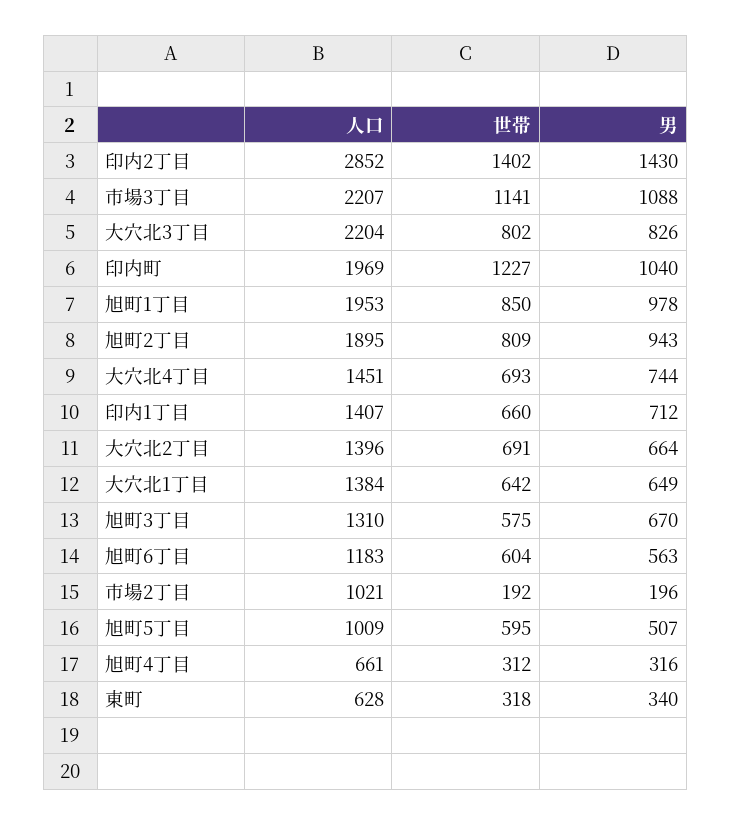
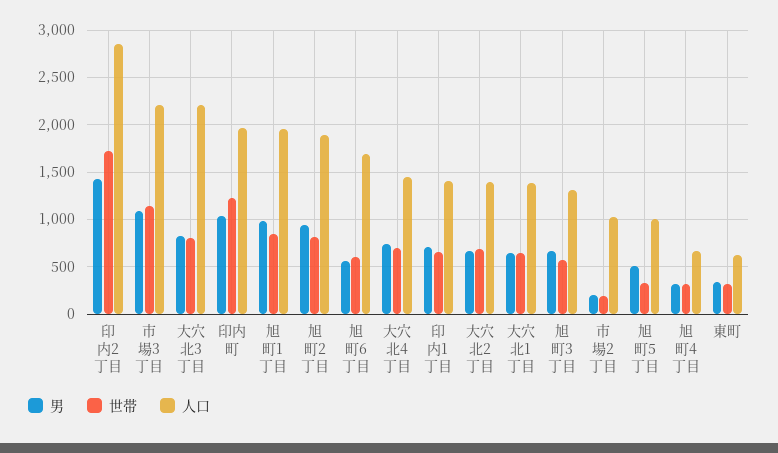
世帯, 印内2丁目: 1402 -> 1700
人口, 旭町6丁目: 1183 -> 1700
世帯, 旭町5丁目: 595 -> 300

